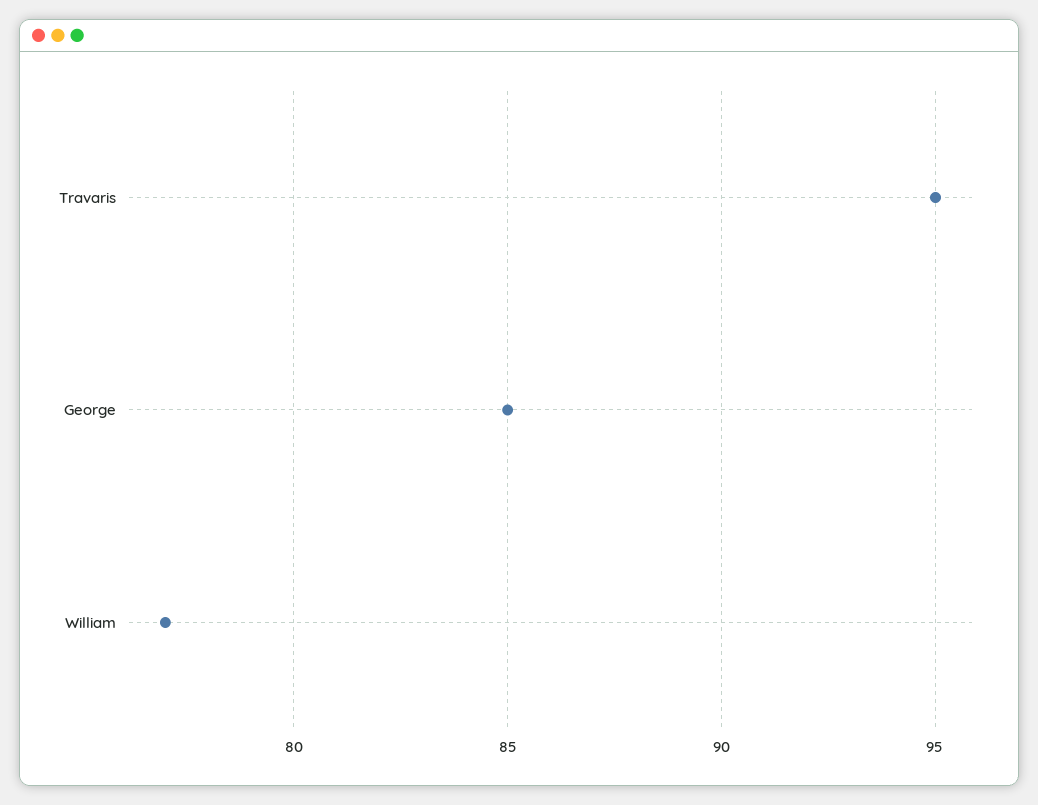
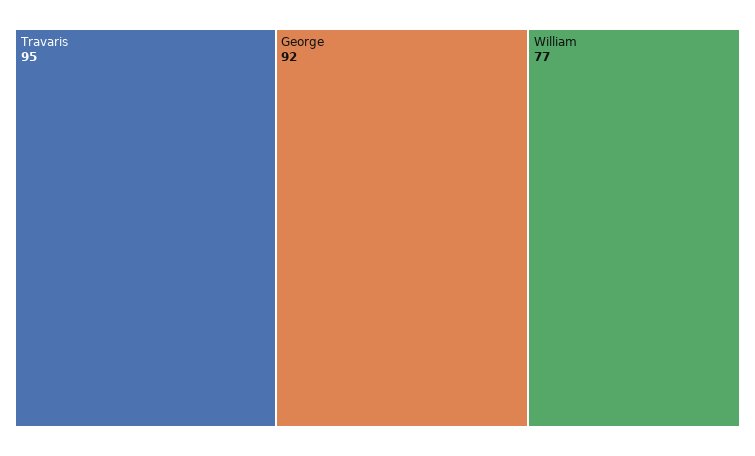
George: 85 -> 92

